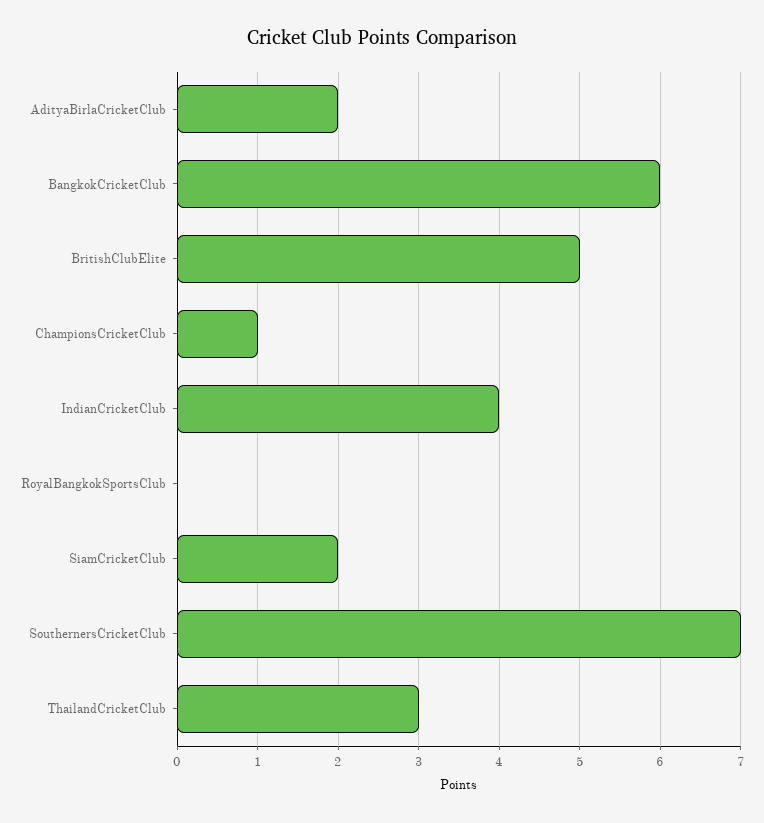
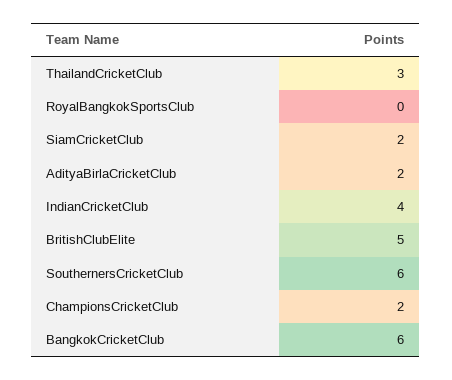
ChampionsCricketClub: 1 -> 2
SouthernersCricketClub: 7 -> 6

